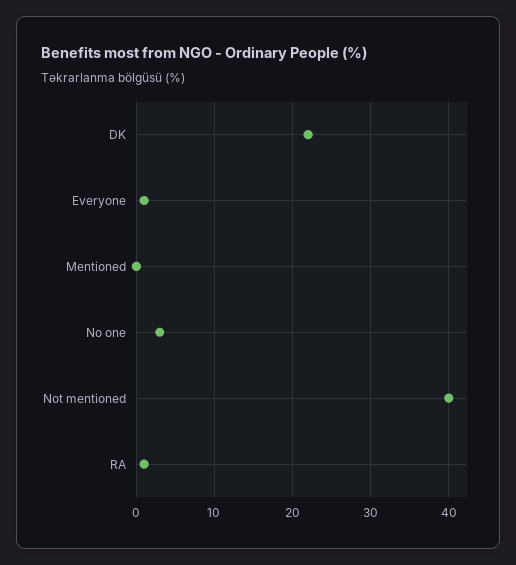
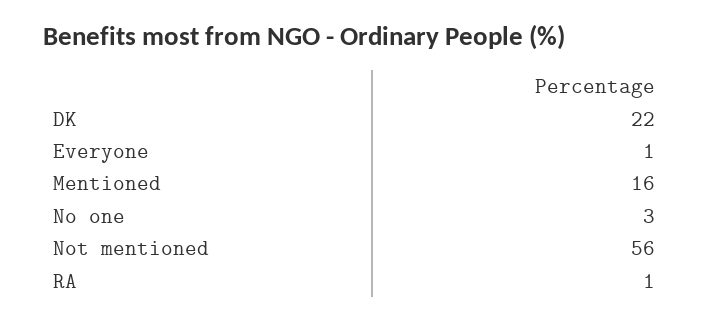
Mentioned: 0 -> 16
Not mentioned: 40 -> 56

